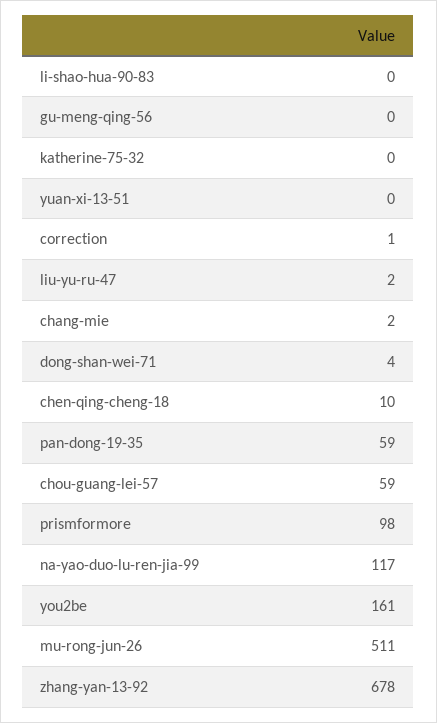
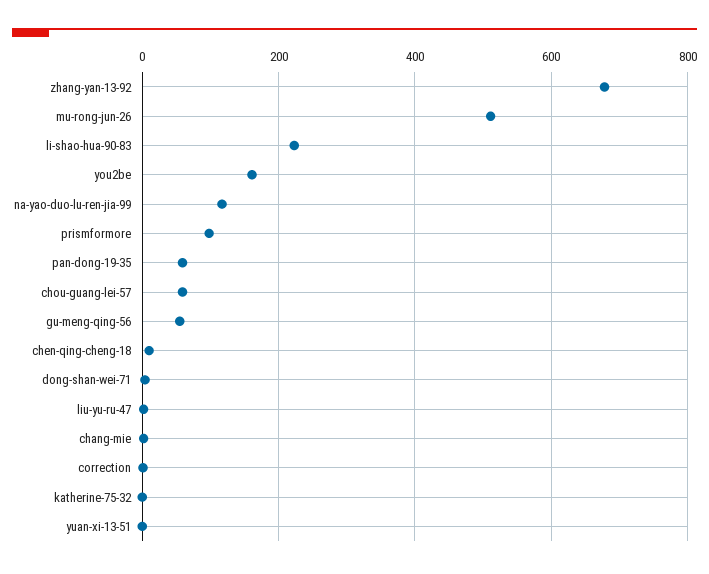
li-shao-hua-90-83: 0 -> 220
gu-meng-qing-56: 0 -> 60

